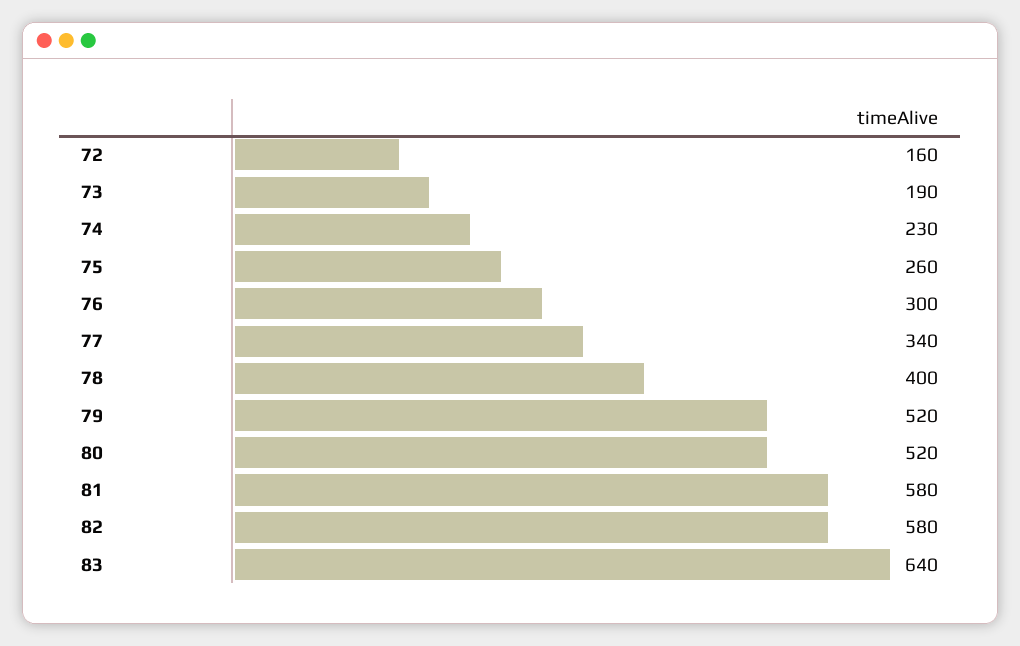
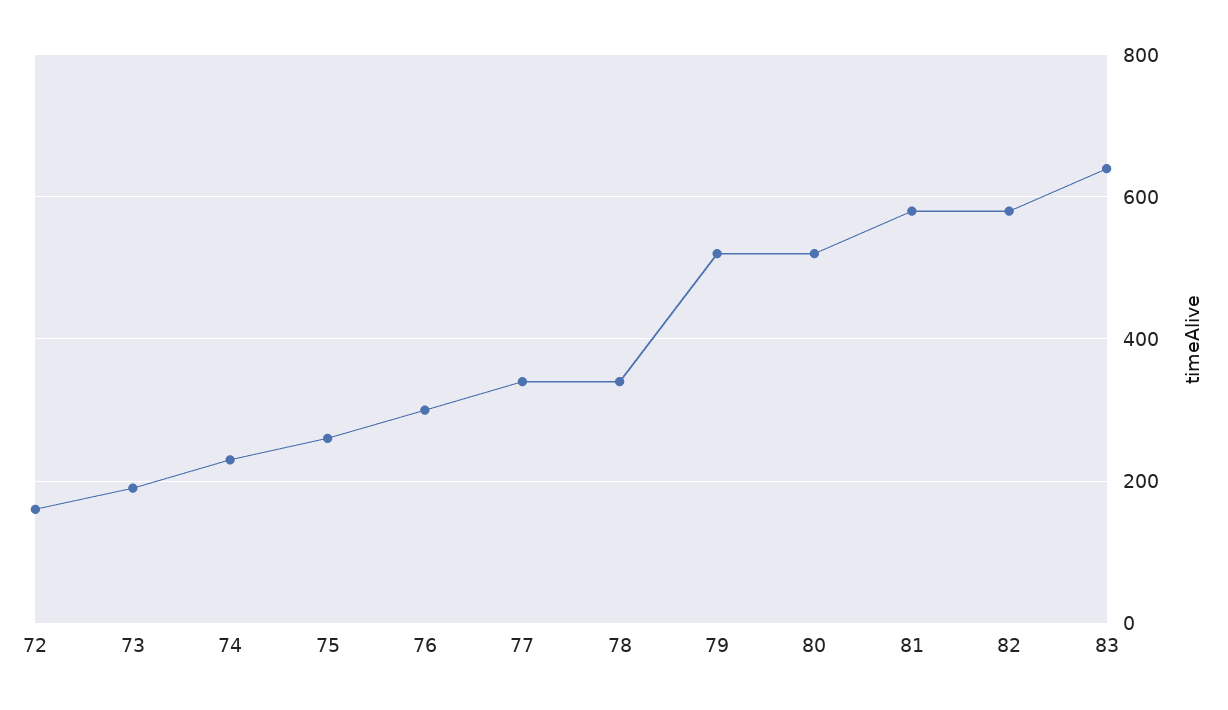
78: 400 -> 340

